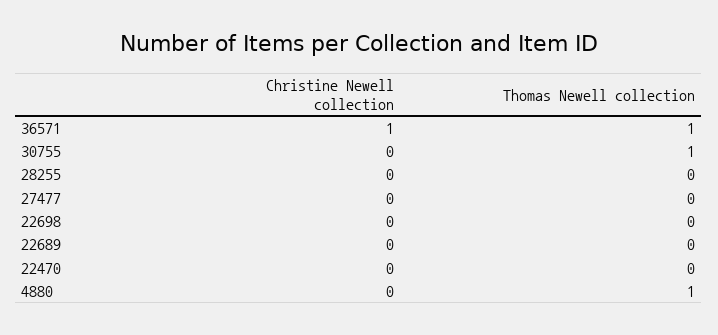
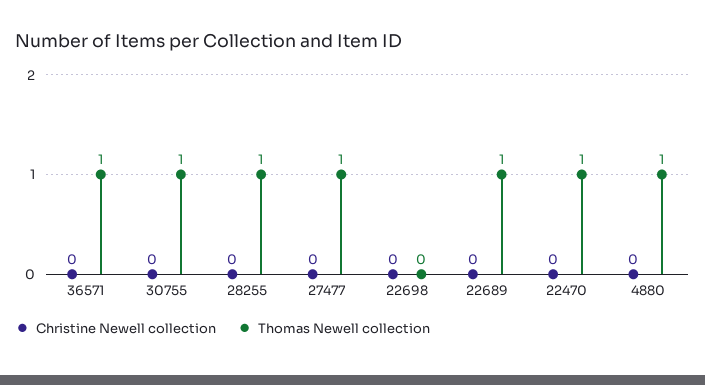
Christine Newell collection, 36571: 1 -> 0
Thomas Newell collection, 28255: 0 -> 1
Thomas Newell collection, 27477: 0 -> 1
Thomas Newell collection, 22689: 0 -> 1
Thomas Newell collection, 22470: 0 -> 1

